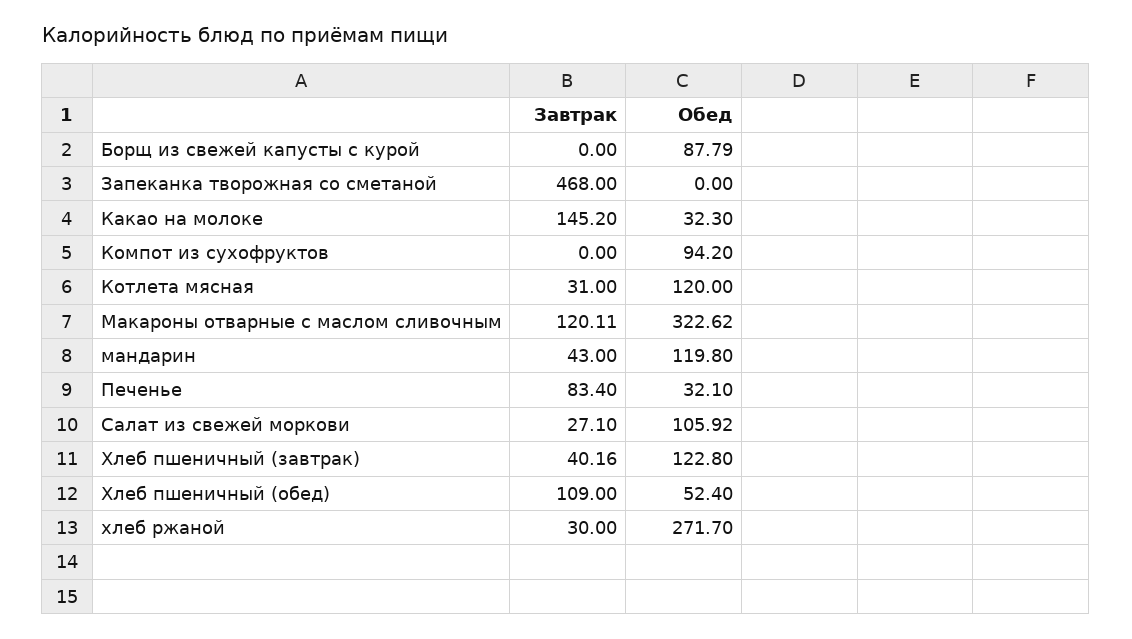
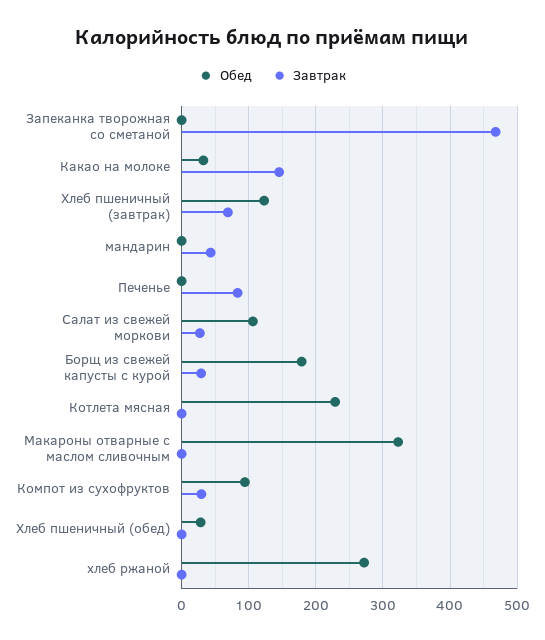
Завтрак, Борщ из свежей капусты с курой: 0 -> 30
Обед, Борщ из свежей капусты с курой: 87.79 -> 180
Завтрак, Компот из сухофруктов: 0 -> 30
Завтрак, Котлета мясная: 31 -> 0
Обед, Котлета мясная: 120 -> 230
Завтрак, Макароны отварные с маслом сливочным: 120.11 -> 0
Обед, мандарин: 119.8 -> 0
Обед, Печенье: 32.1 -> 0
Завтрак, Хлеб пшеничный (завтрак): 40.16 -> 70
Завтрак, Хлеб пшеничный (обед): 109 -> 0
Обед, Хлеб пшеничный (обед): 52.4 -> 30
Завтрак, хлеб ржаной: 30 -> 0

